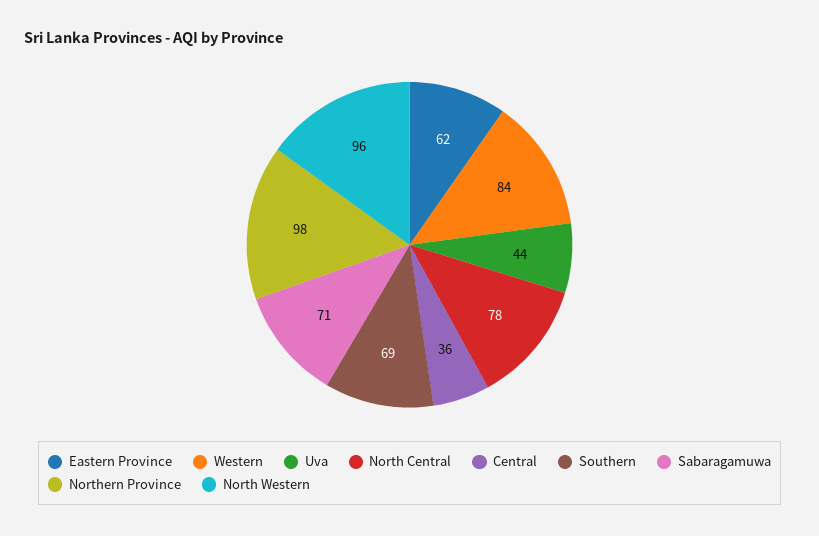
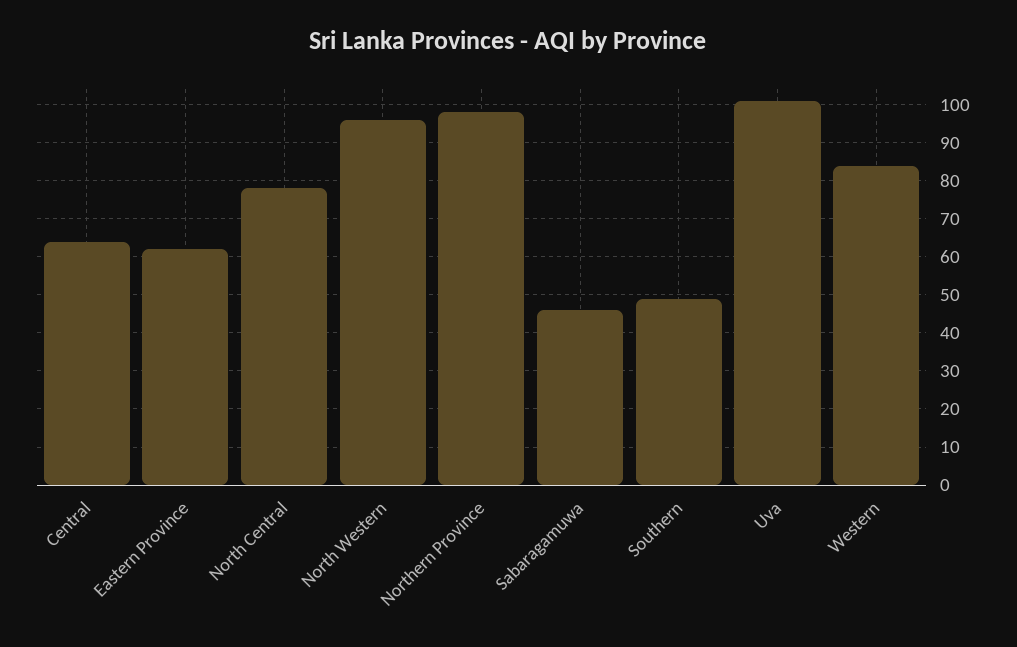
Uva: 44 -> 100
Central: 36 -> 65
Southern: 69 -> 50
Sabaragamuwa: 71 -> 45

